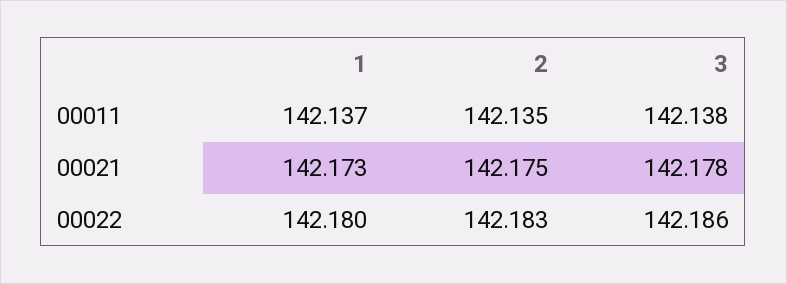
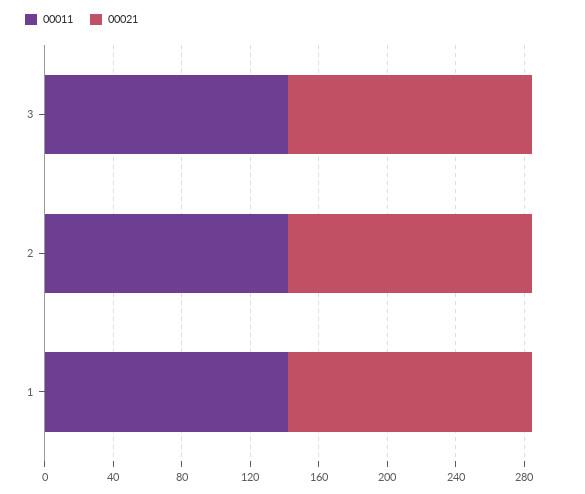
00022, 1: 142.18 -> none
00022, 2: 142.183 -> none
00022, 3: 142.186 -> none

